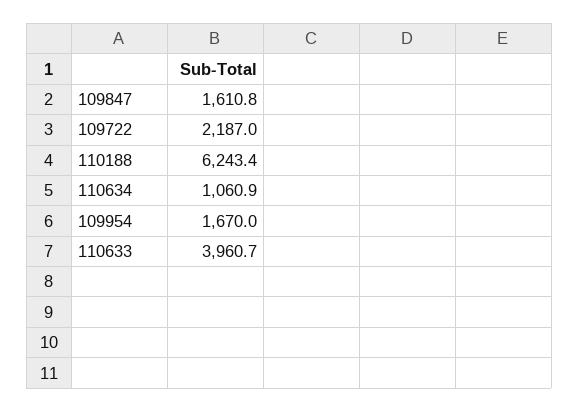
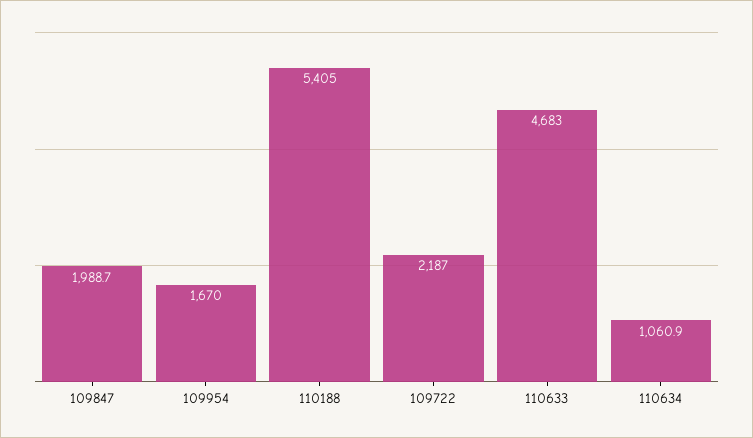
109847: 1610.8 -> 1988.7
110188: 6243.4 -> 5405
110633: 3960.7 -> 4683

